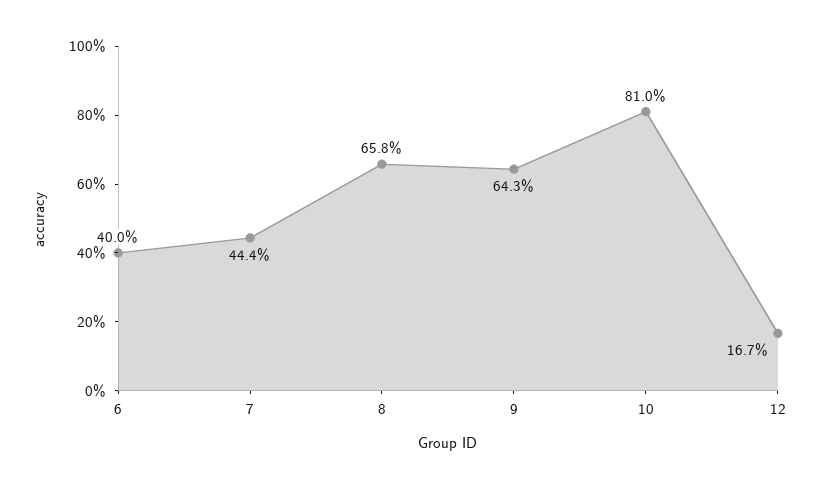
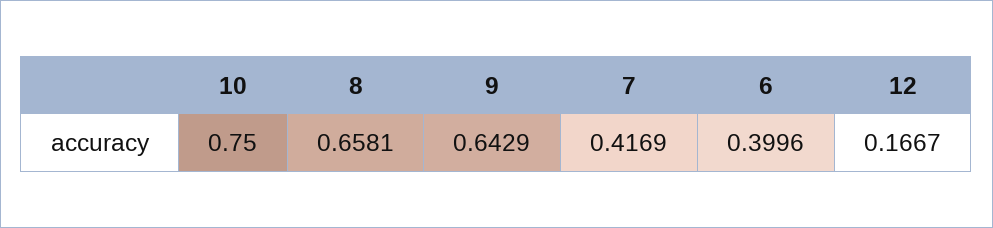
7: 0.444 -> 0.4169
10: 0.81 -> 0.75

